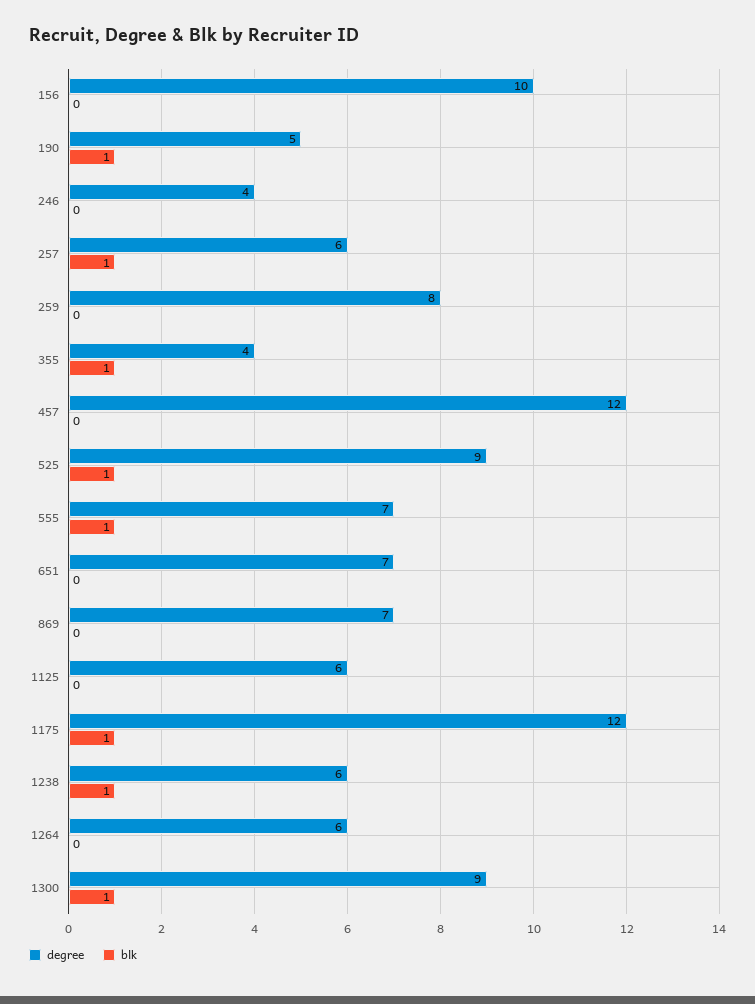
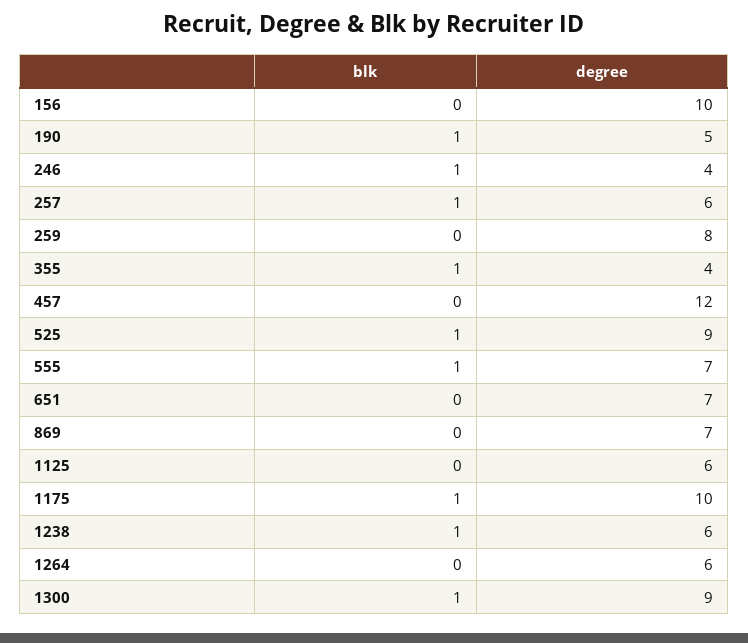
blk, 246: 0 -> 1
degree, 1175: 12 -> 10

